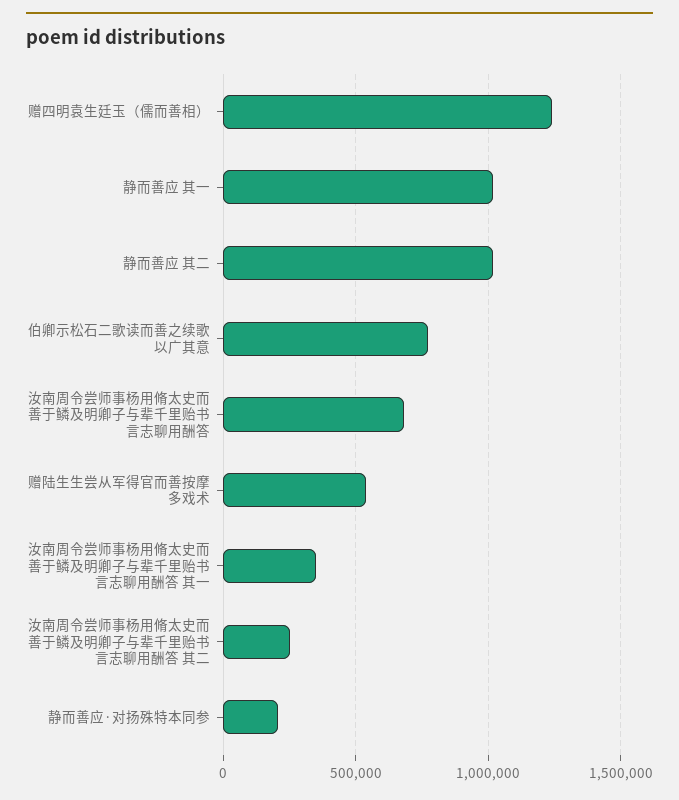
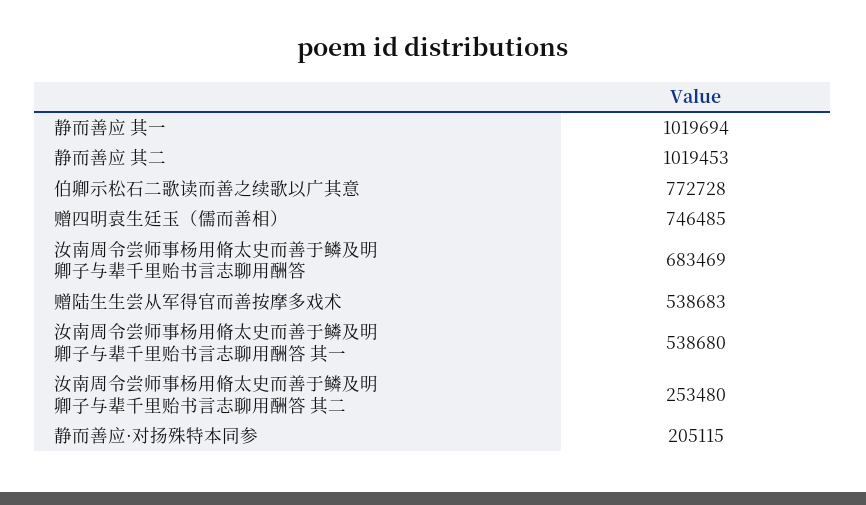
赠四明袁生廷玉（儒而善相）: 1250000 -> 746485
汝南周令尝师事杨用脩太史而善于鳞及明卿子与辈千里贻书言志聊用酬答 其一: 350000 -> 538680

